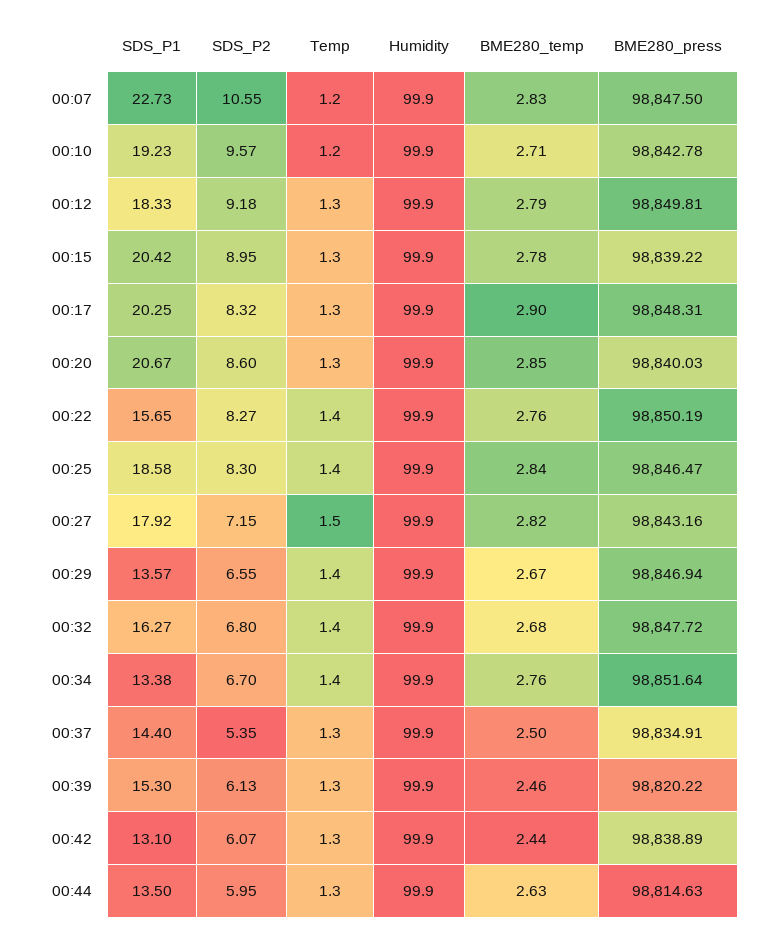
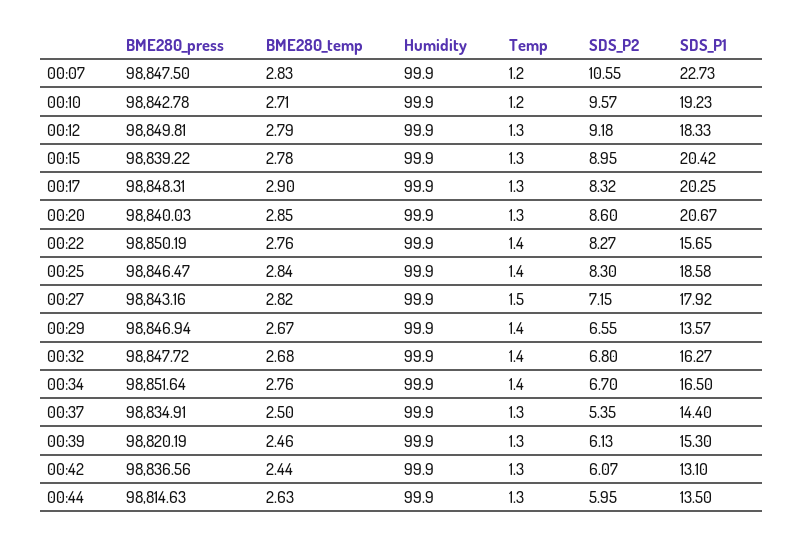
SDS_P1, 00:34: 13.38 -> 16.5
BME280_press, 00:39: 98820.22 -> 98820.19
BME280_press, 00:42: 98838.89 -> 98836.56

